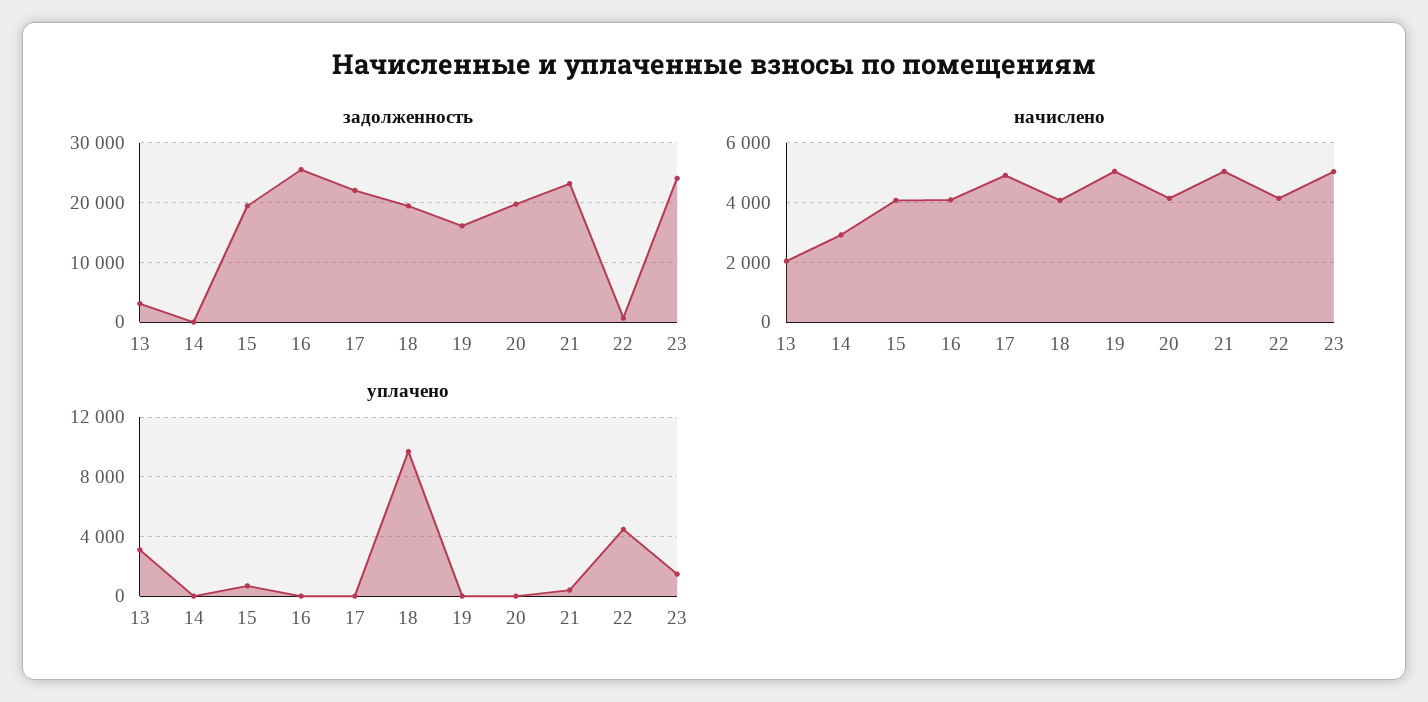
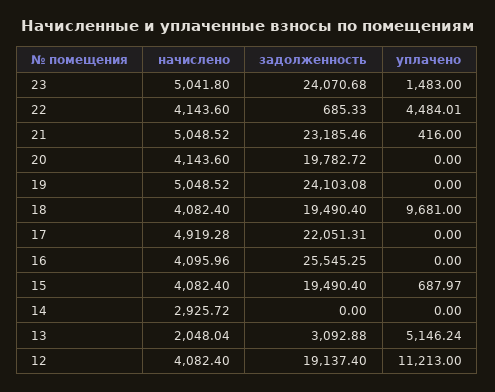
задолженность, 19: 16000 -> 24103.08
уплачено, 13: 3000 -> 5146.24
начислено, 12: none -> 4082.4
задолженность, 12: none -> 19137.4
уплачено, 12: none -> 11213

